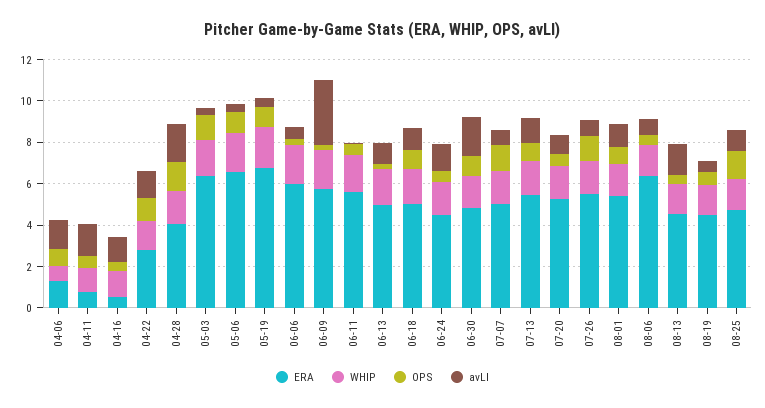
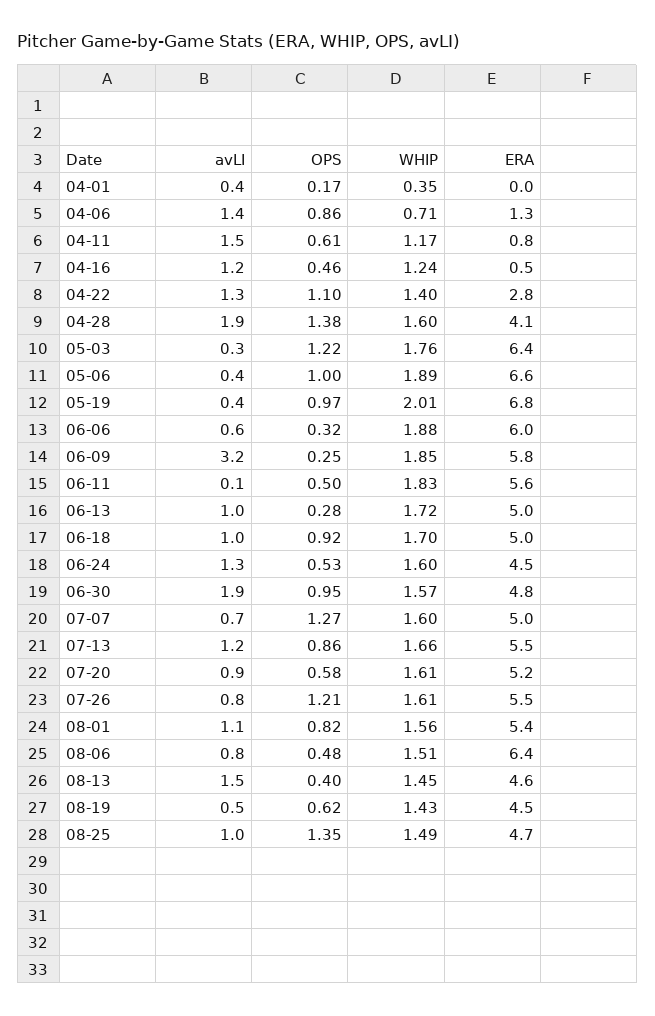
avLI, 04-01: none -> 0.4
OPS, 04-01: none -> 0.17
WHIP, 04-01: none -> 0.35
ERA, 04-01: none -> 0

